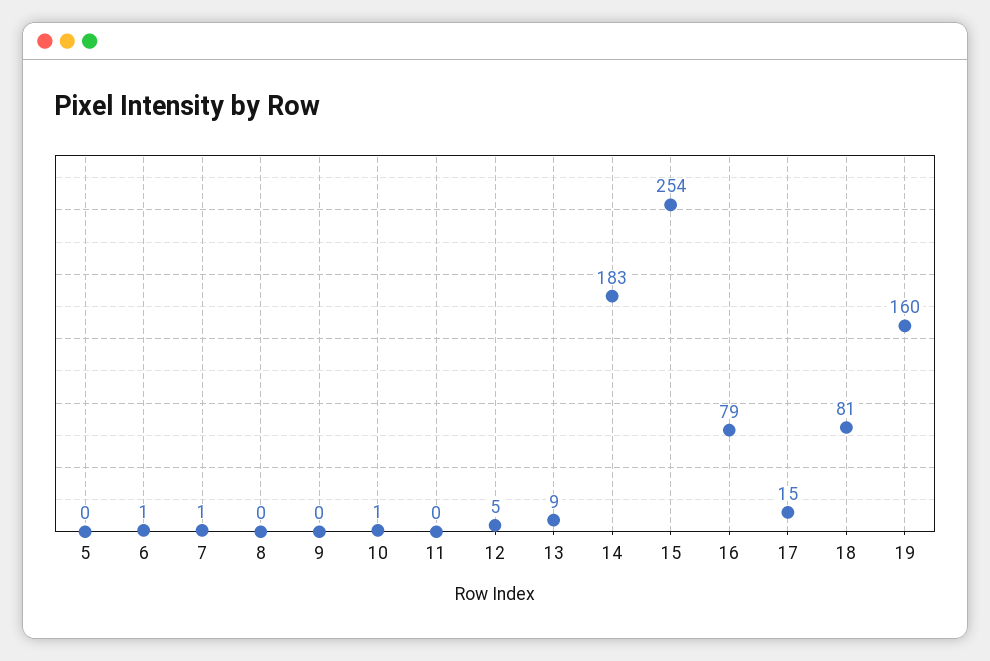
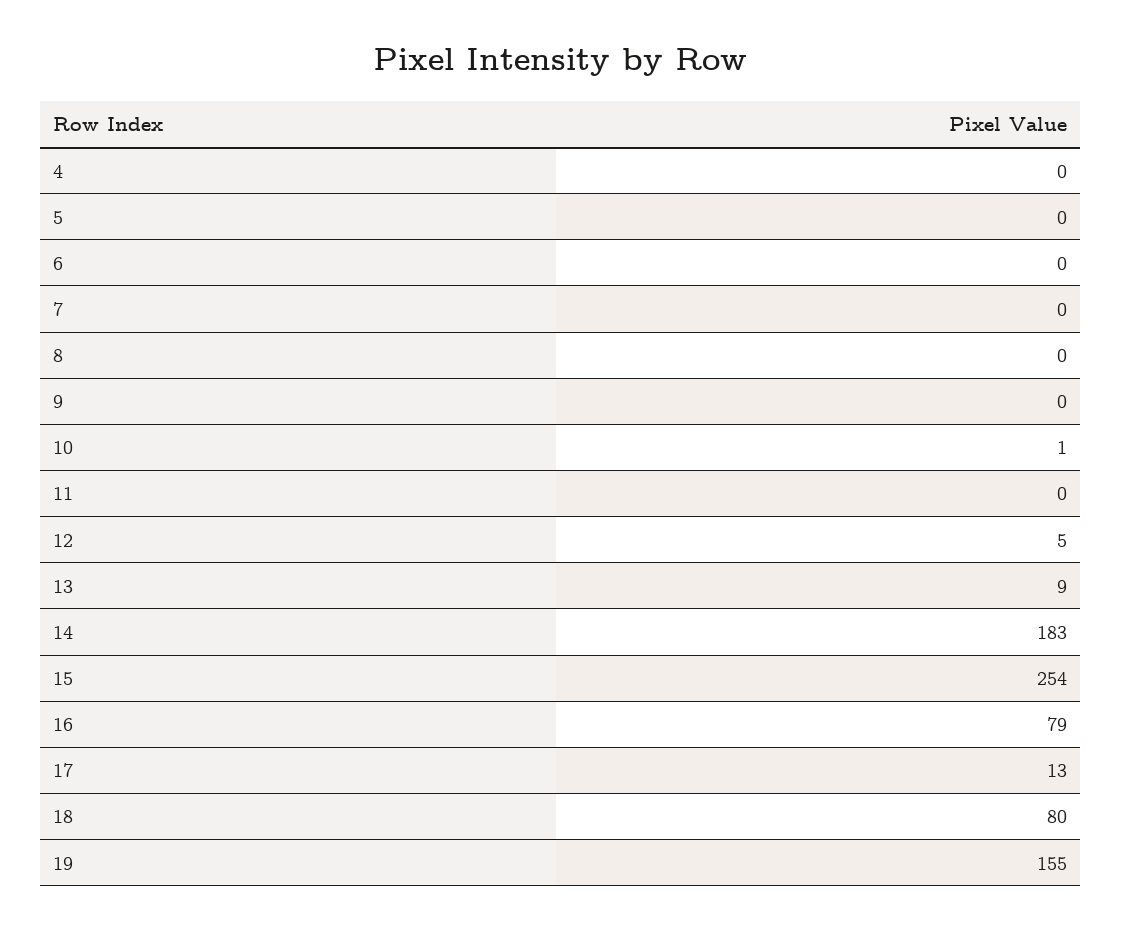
6: 1 -> 0
7: 1 -> 0
17: 15 -> 13
18: 81 -> 80
19: 160 -> 155
4: none -> 0

